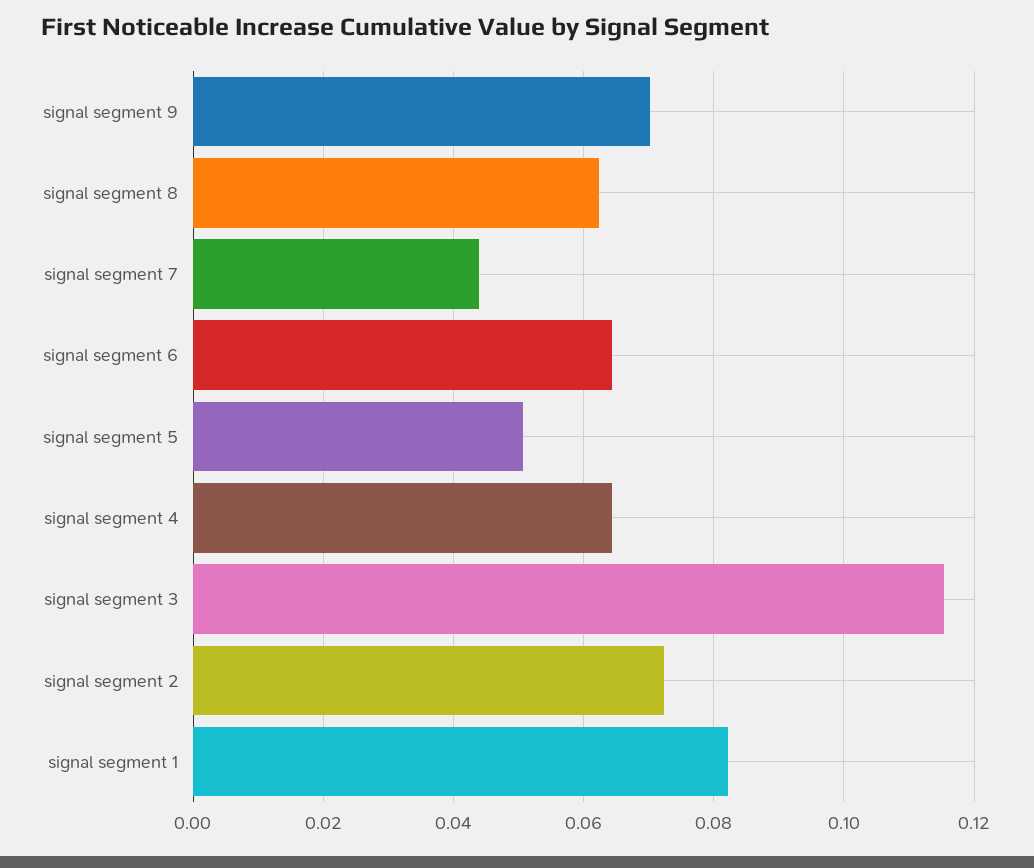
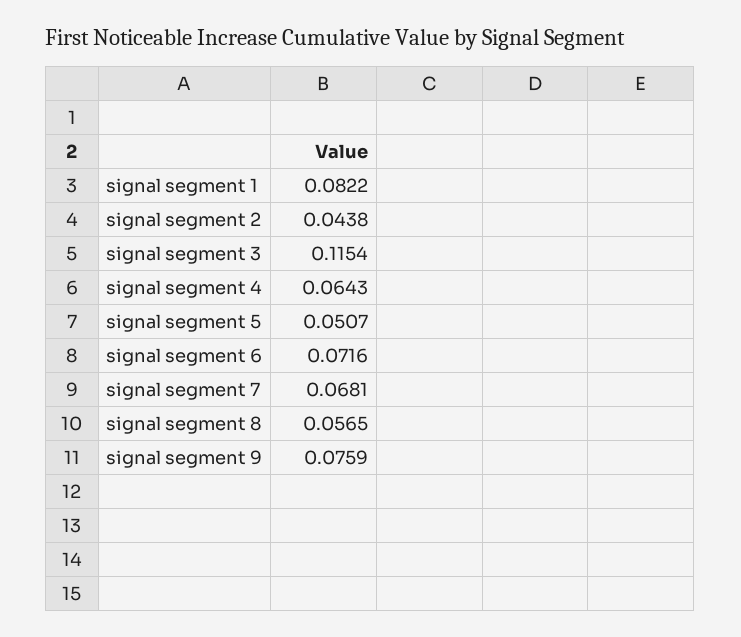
signal segment 9: 0.07 -> 0.0759
signal segment 8: 0.062 -> 0.0565
signal segment 7: 0.044 -> 0.0681
signal segment 6: 0.064 -> 0.0716
signal segment 2: 0.072 -> 0.0438

